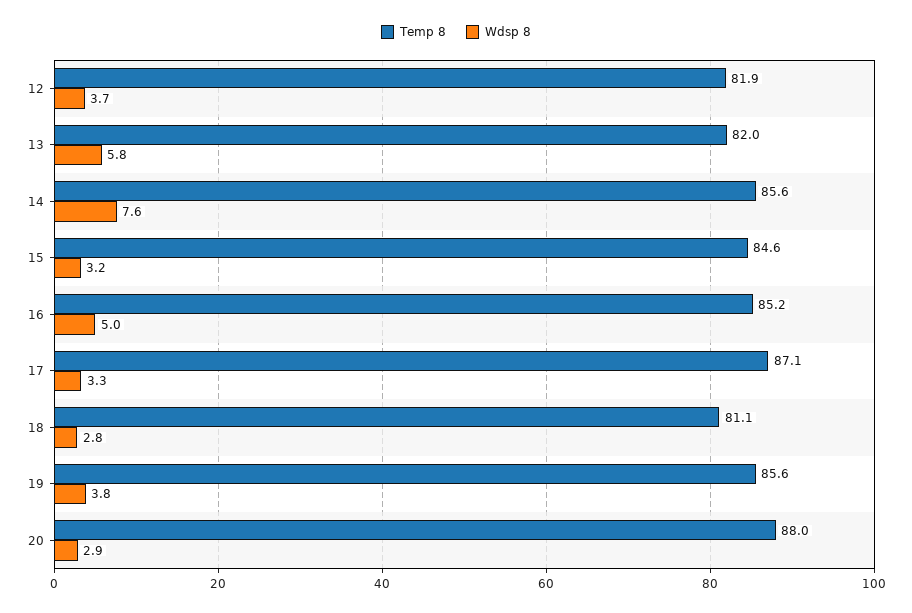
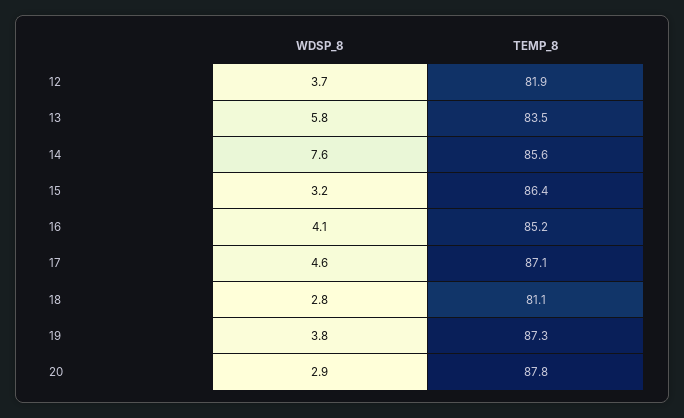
Temp 8, 13: 82 -> 83.5
Temp 8, 15: 84.6 -> 86.4
Wdsp 8, 16: 5 -> 4.1
Wdsp 8, 17: 3.3 -> 4.6
Temp 8, 19: 85.6 -> 87.3
Temp 8, 20: 88 -> 87.8

